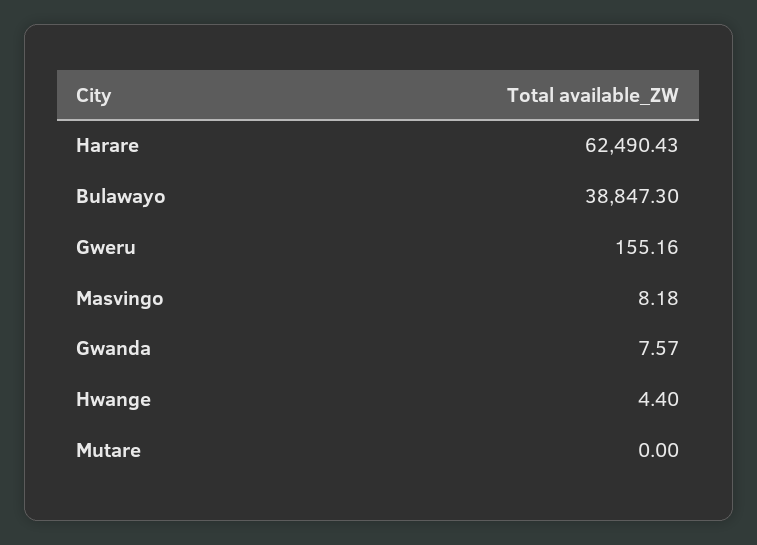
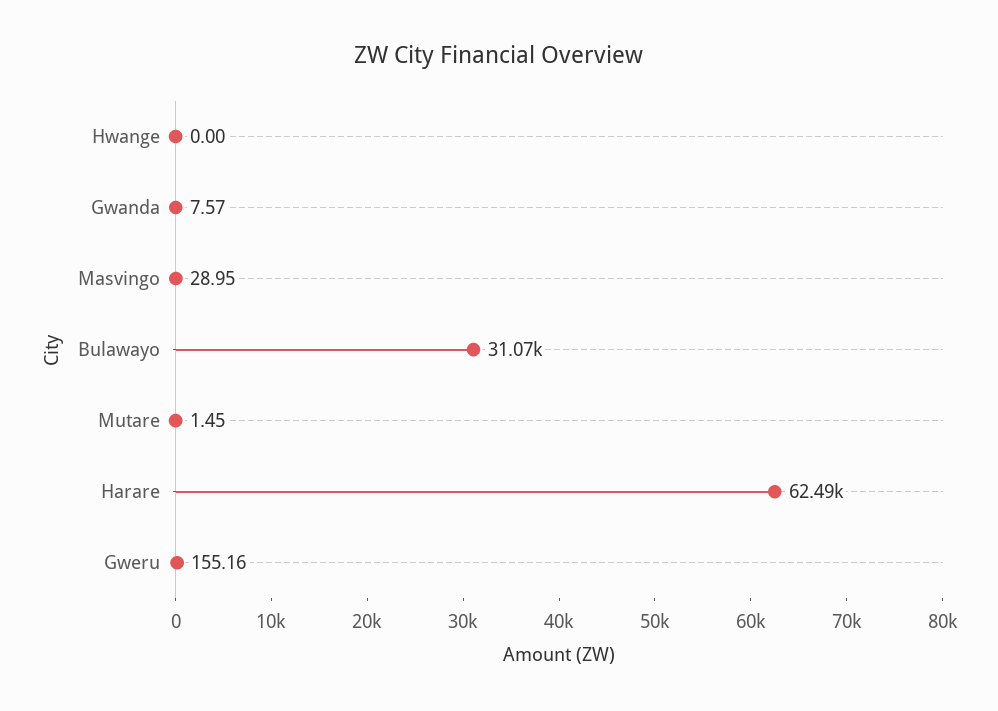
Bulawayo: 38847.3 -> 31070
Masvingo: 8.18 -> 28.95
Hwange: 4.4 -> 0
Mutare: 0 -> 1.45

